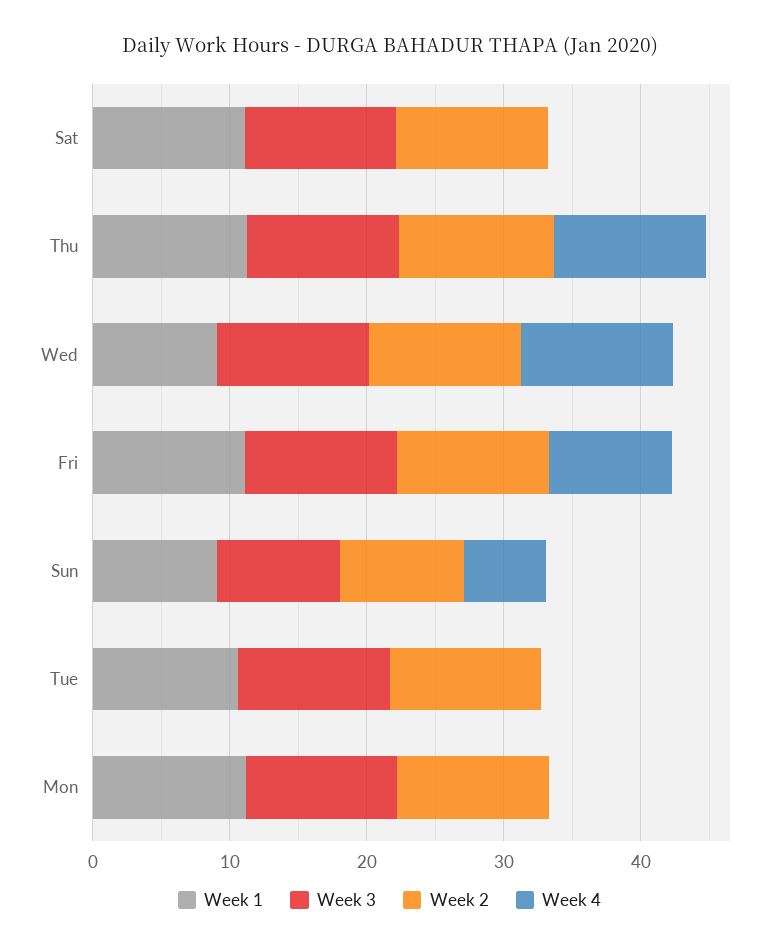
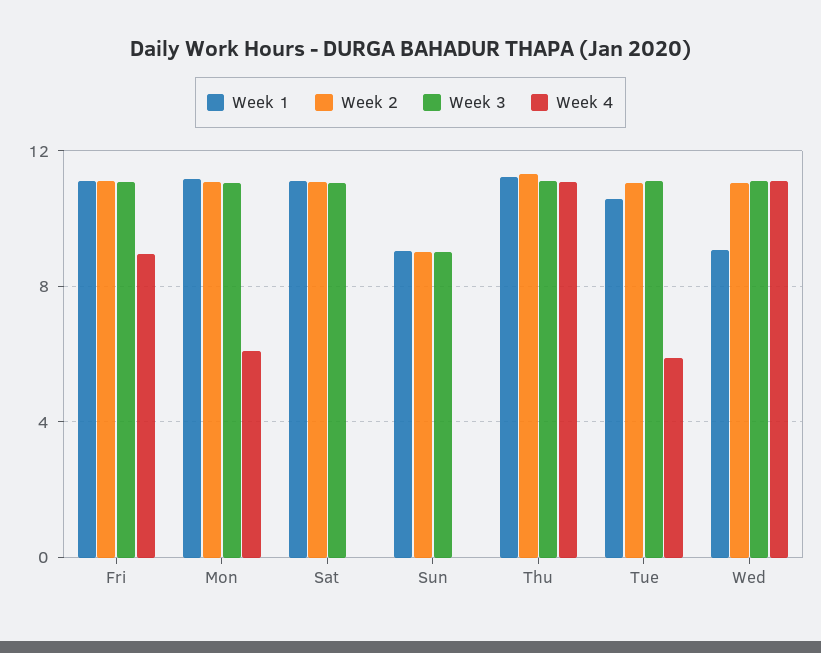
Week 4, Sun: 6 -> 0
Week 4, Tue: 0 -> 6
Week 4, Mon: 0 -> 6

